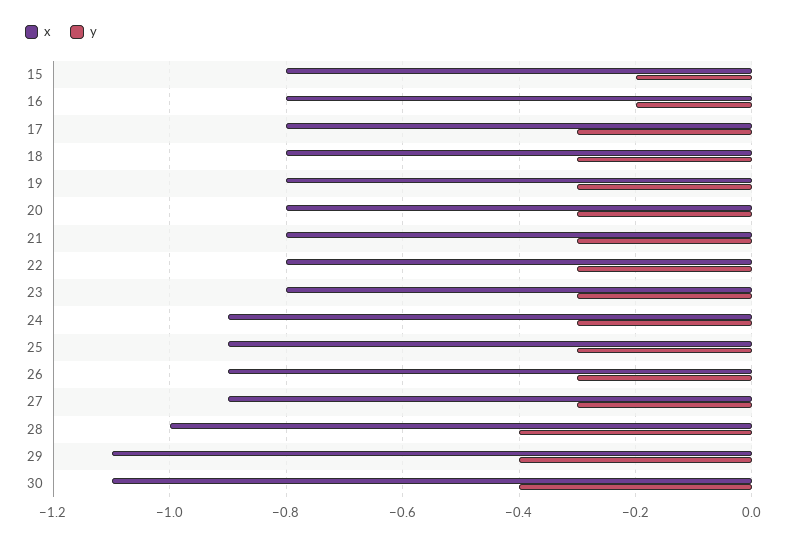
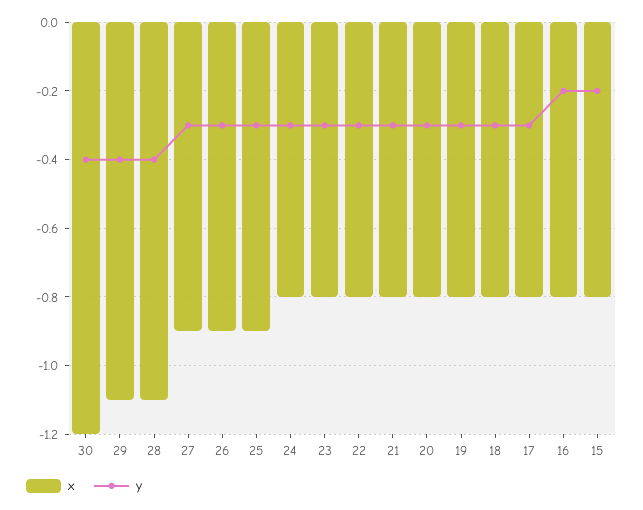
x, 24: -0.9 -> -0.8
x, 28: -1 -> -1.1
x, 30: -1.1 -> -1.2

